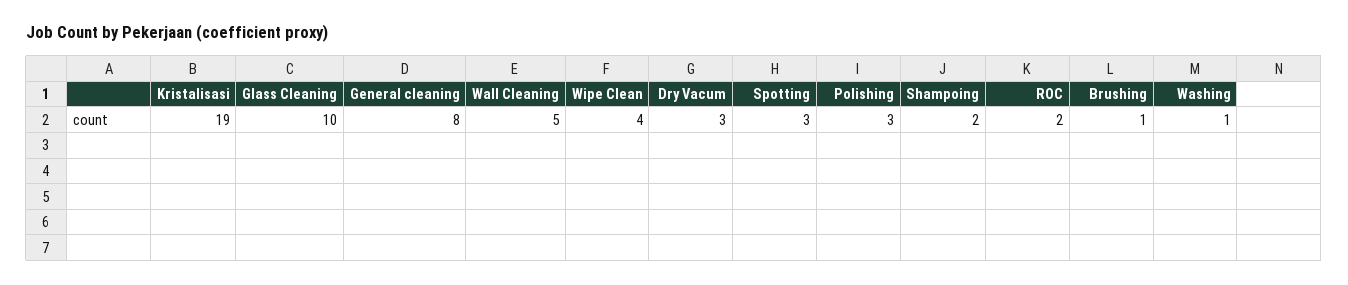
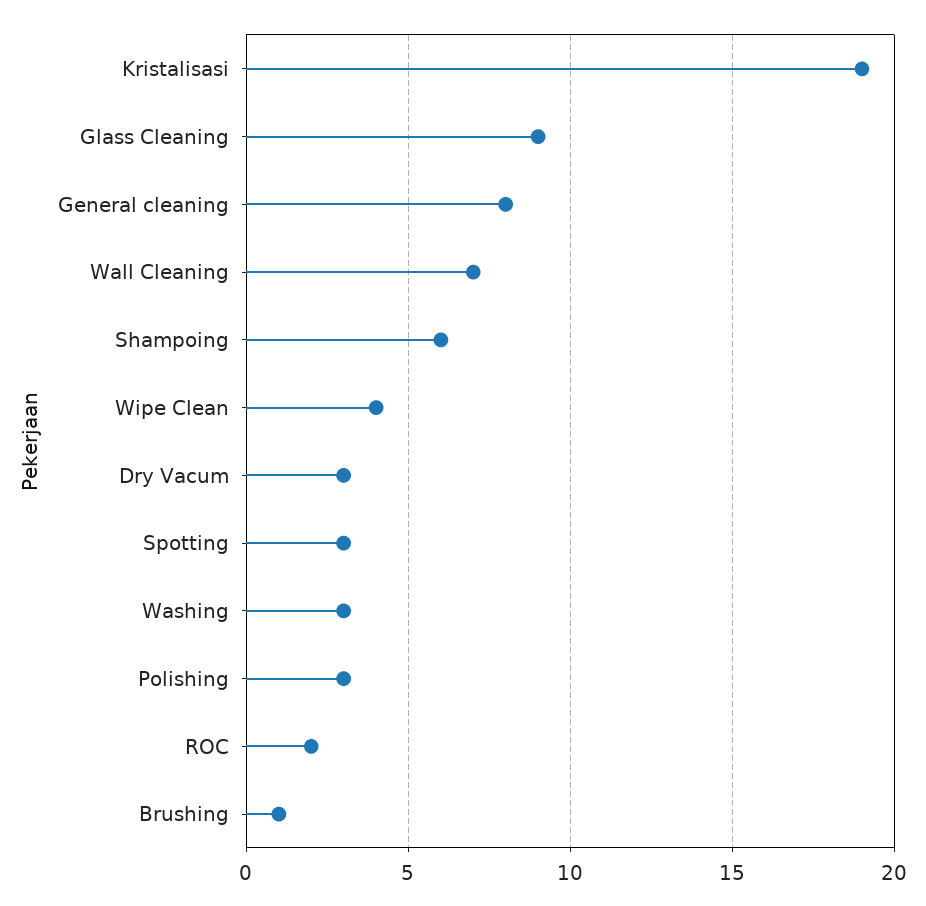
Glass Cleaning: 10 -> 9
Wall Cleaning: 5 -> 7
Shampoing: 2 -> 6
Washing: 1 -> 3

